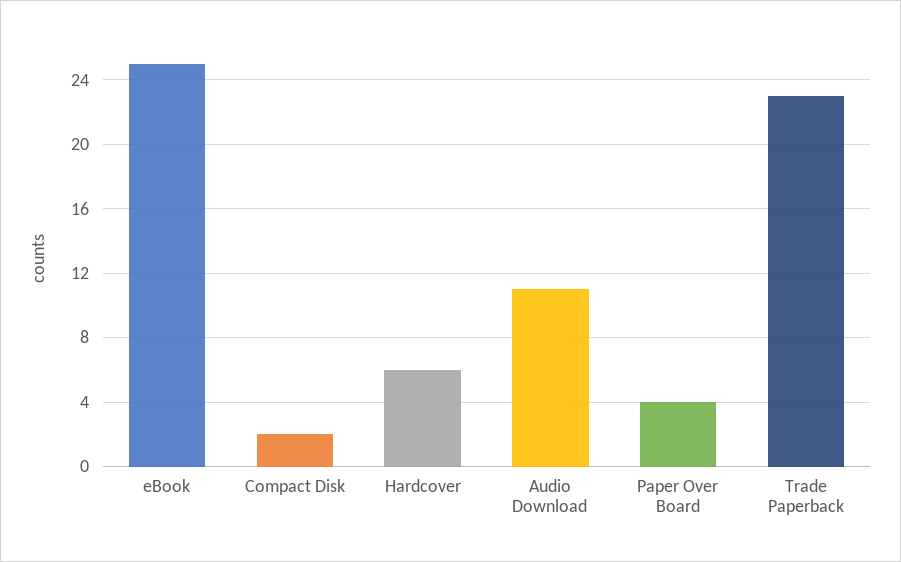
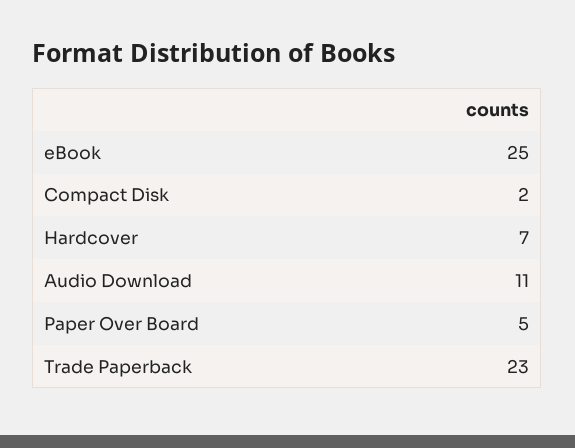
Hardcover: 6 -> 7
Paper Over Board: 4 -> 5

